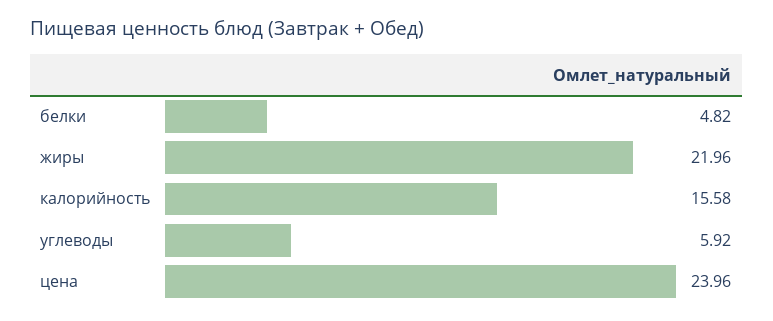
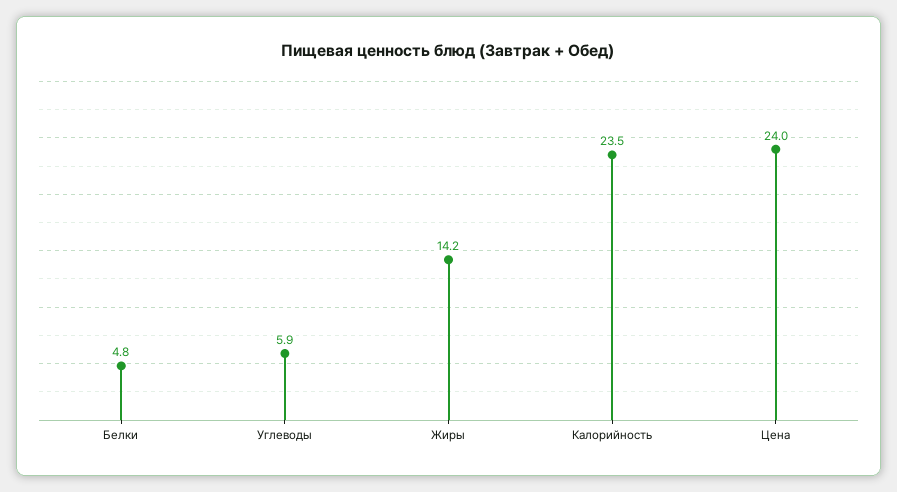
жиры: 21.96 -> 14.2
калорийность: 15.58 -> 23.5

